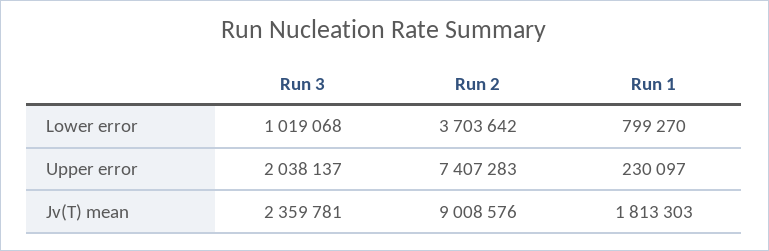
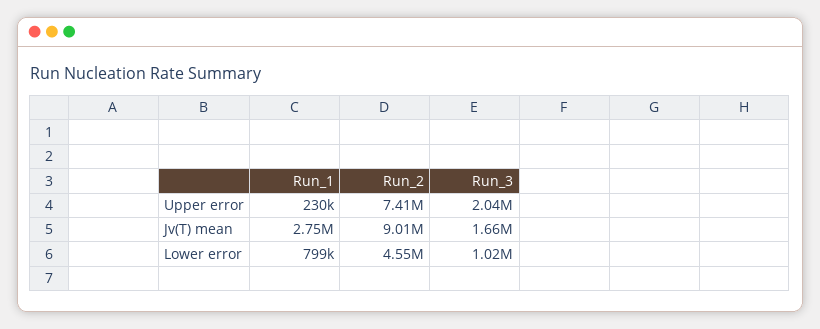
Run 2, Lower error: 3703642 -> 4550000
Run 3, Jv(T) mean: 2359781 -> 1660000
Run 1, Jv(T) mean: 1813303 -> 2750000

